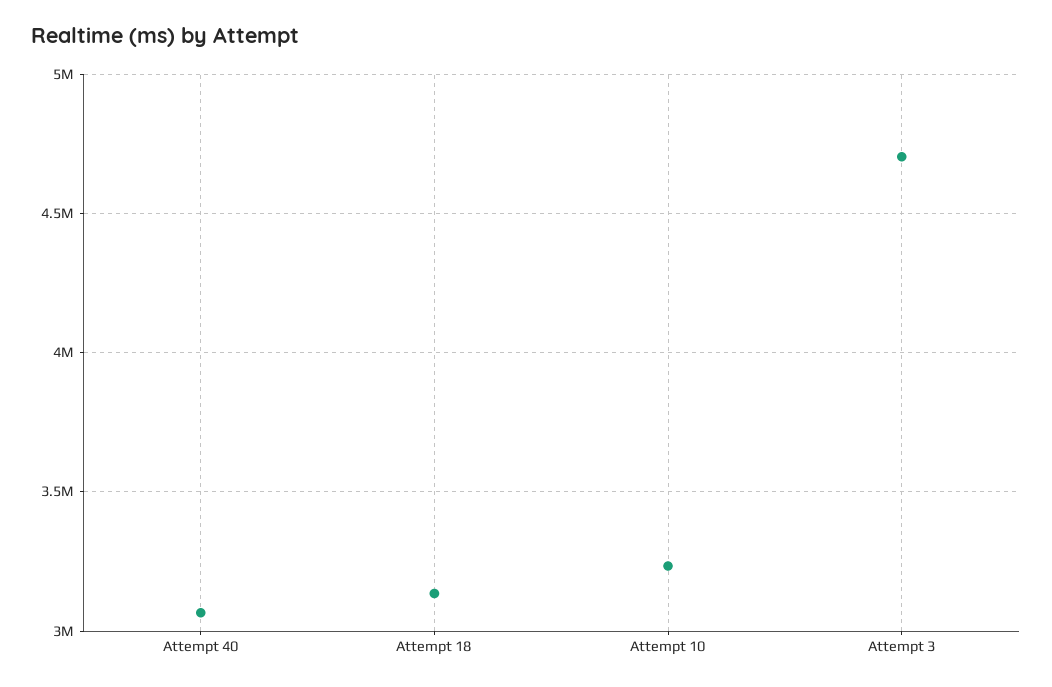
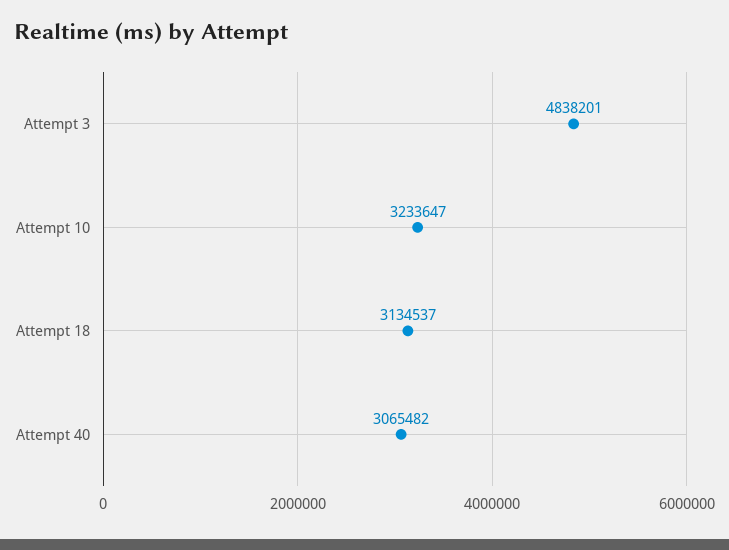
Attempt 3: 4700000 -> 4838201

